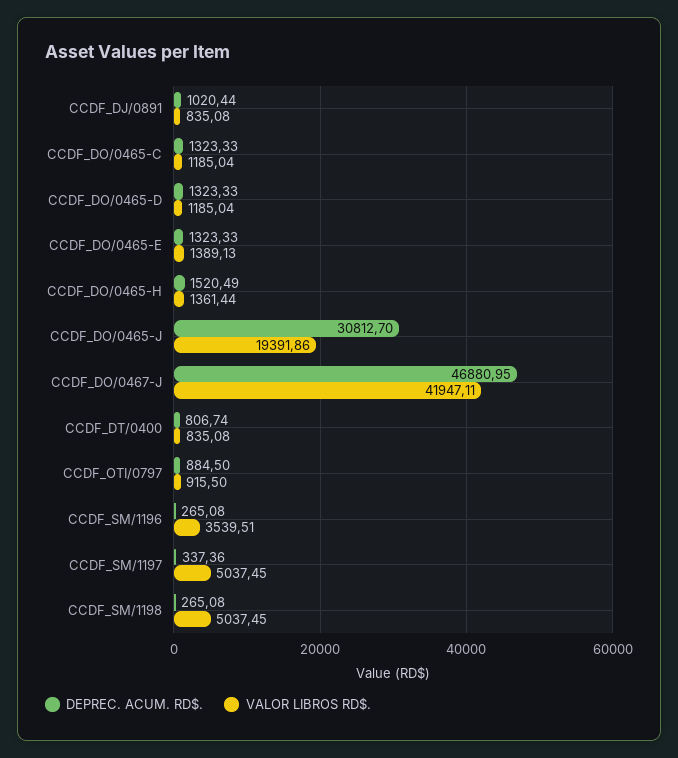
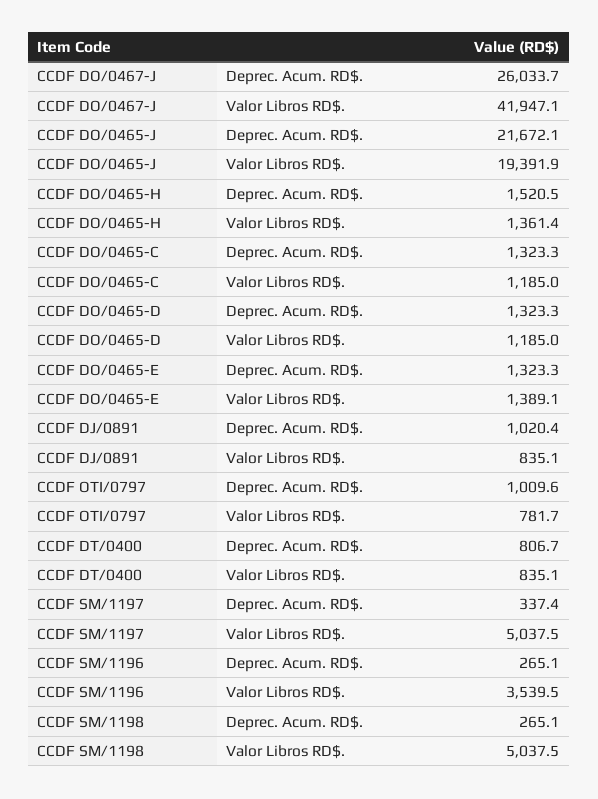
DEPREC. ACUM. RD$., CCDF_DO/0465-J: 30812.7 -> 21672.1
DEPREC. ACUM. RD$., CCDF_DO/0467-J: 46880.95 -> 26033.7
DEPREC. ACUM. RD$., CCDF_OTI/0797: 884.5 -> 1009.6
VALOR LIBROS RD$., CCDF_OTI/0797: 915.5 -> 781.7

